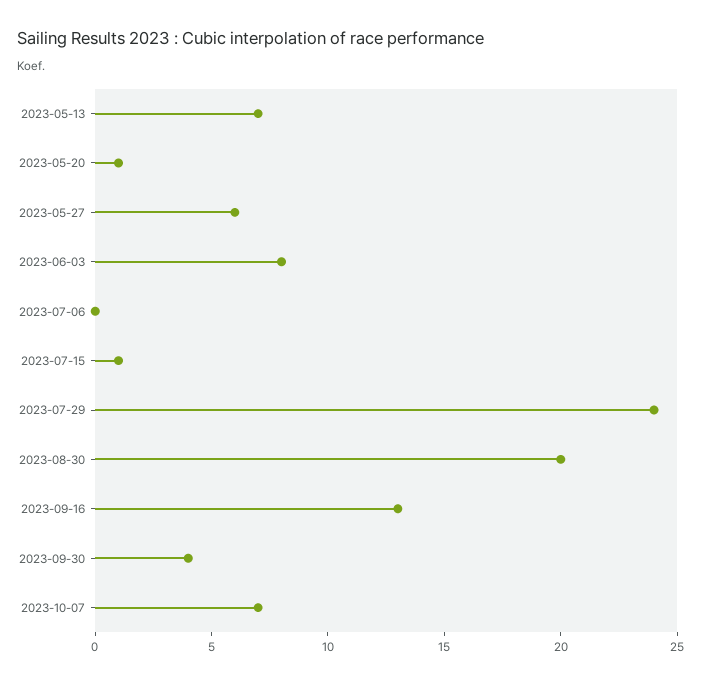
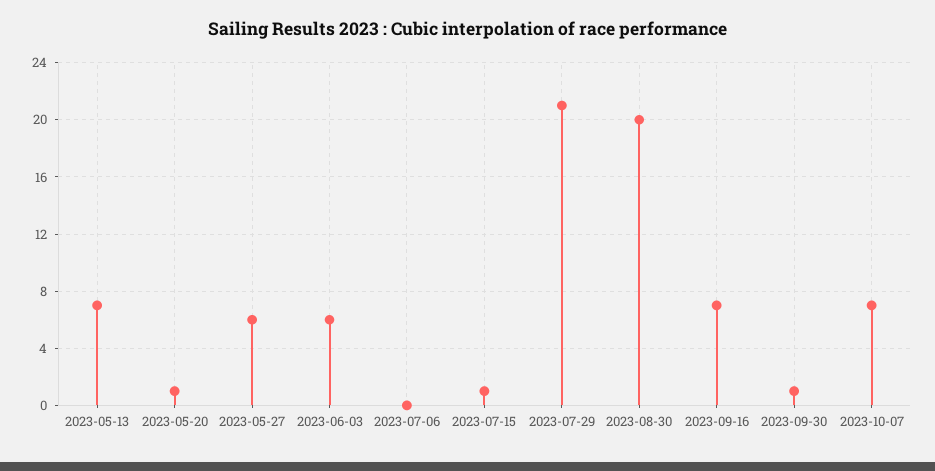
2023-06-03: 8 -> 6
2023-07-29: 24 -> 21
2023-09-16: 13 -> 7
2023-09-30: 4 -> 1

